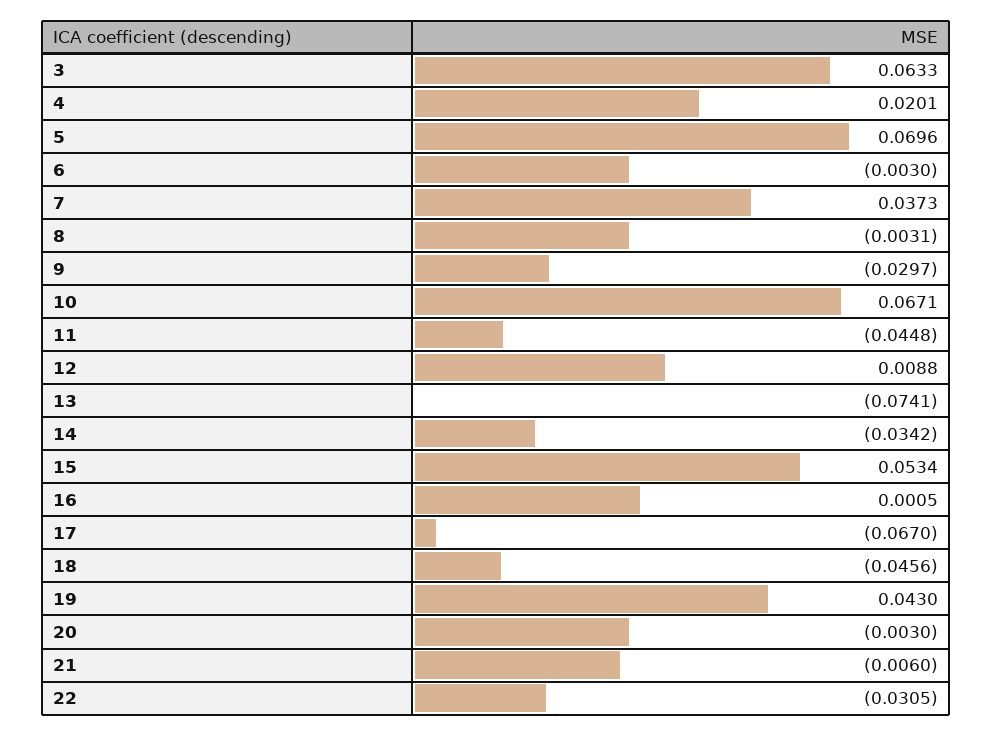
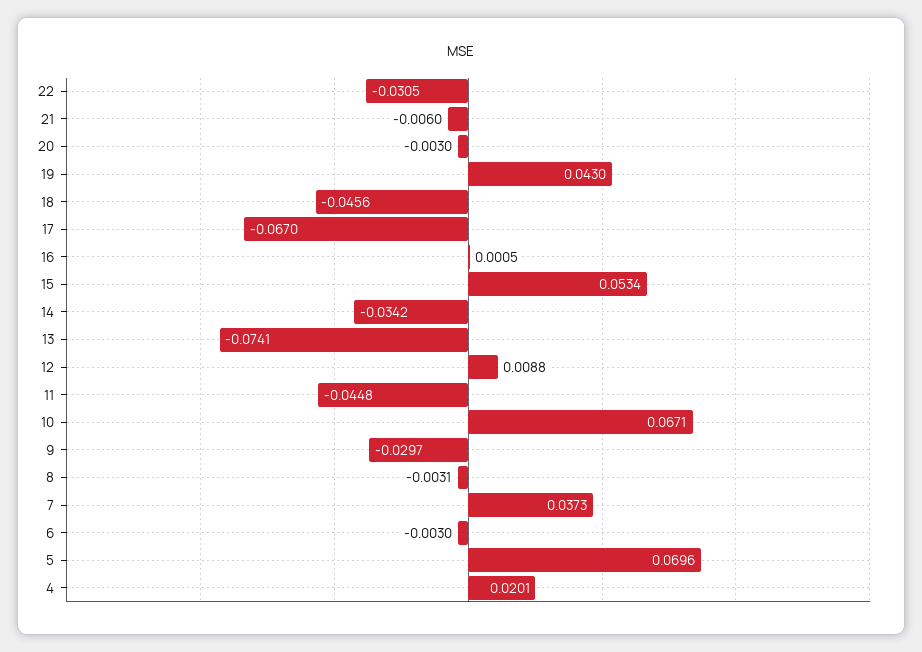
3: 0.0633 -> none

